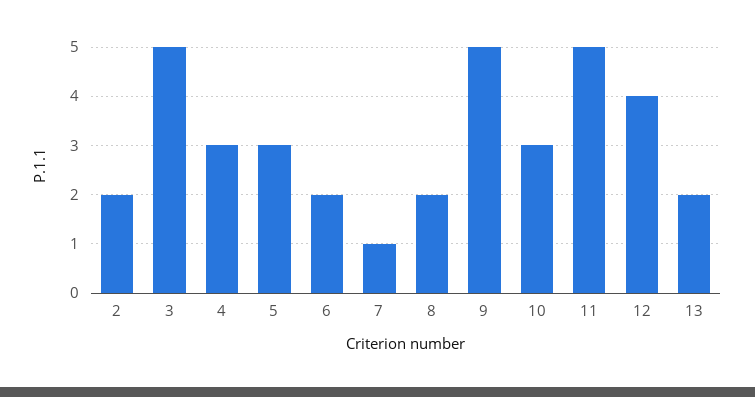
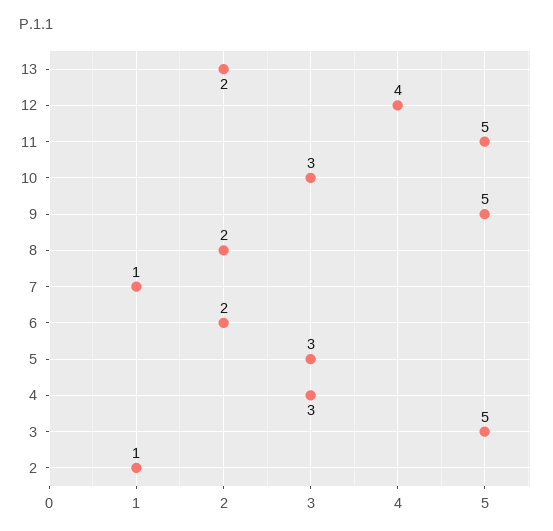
2: 2 -> 1

